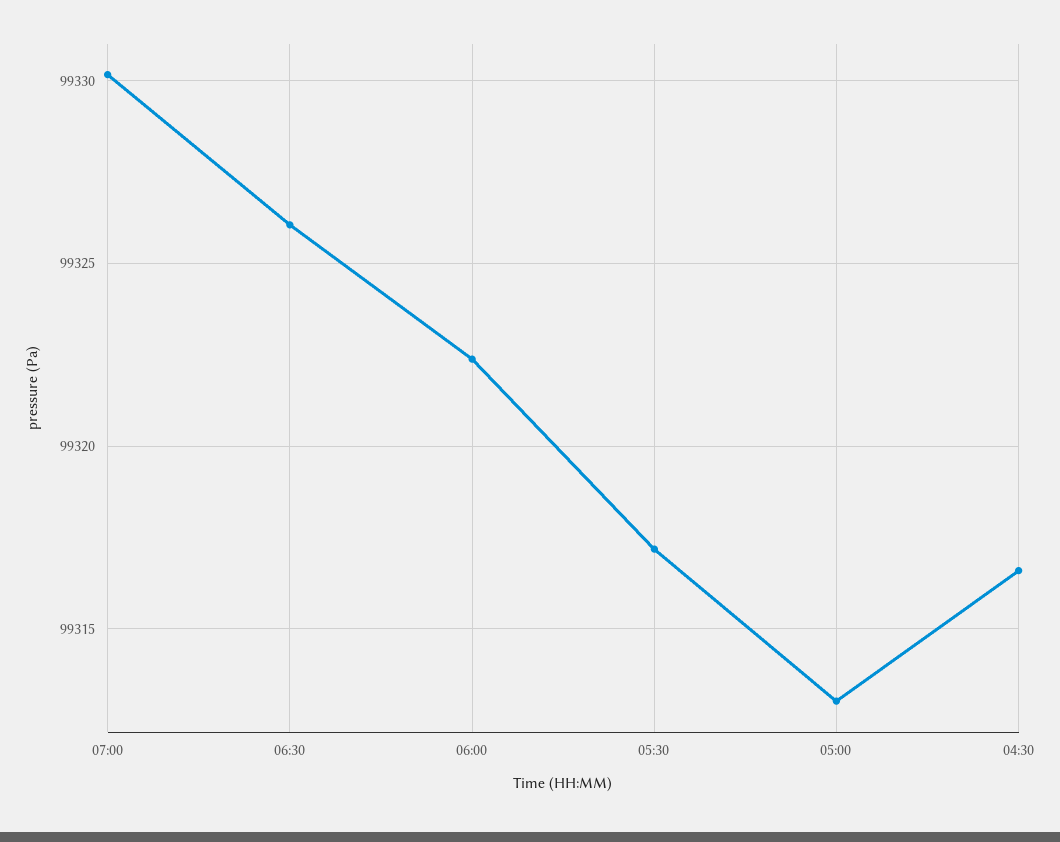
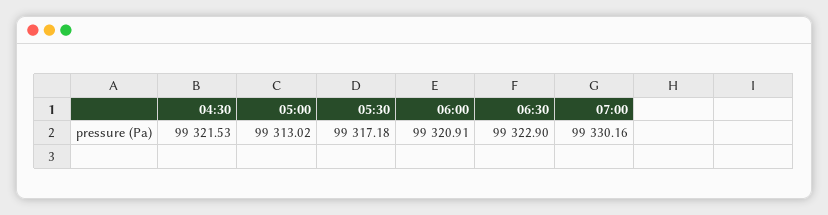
06:30: 99326 -> 99322.9
06:00: 99322.5 -> 99320.91
04:30: 99316.5 -> 99321.53

